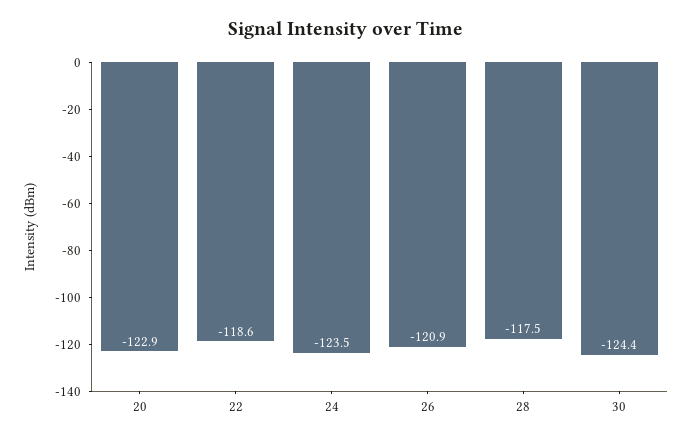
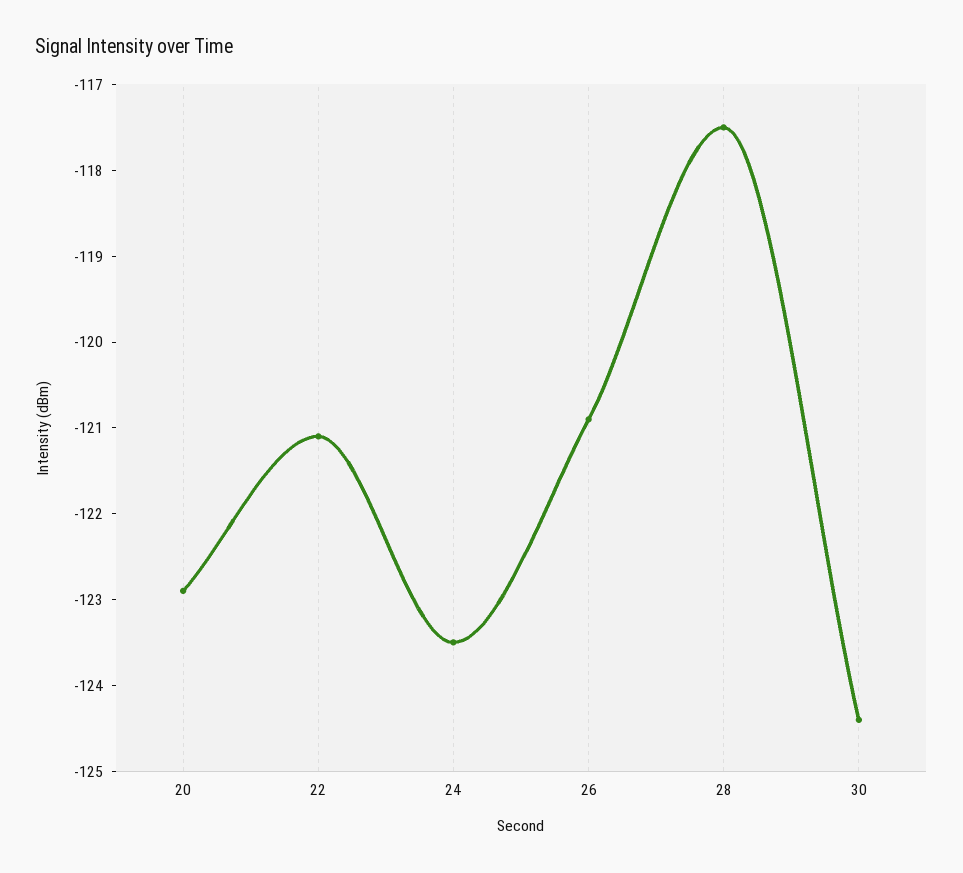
22: -118.6 -> -121.1

